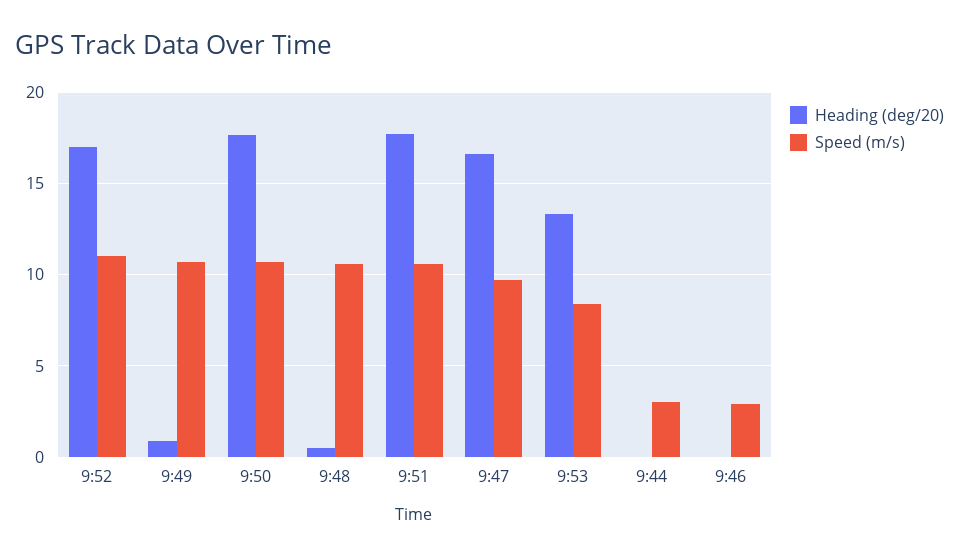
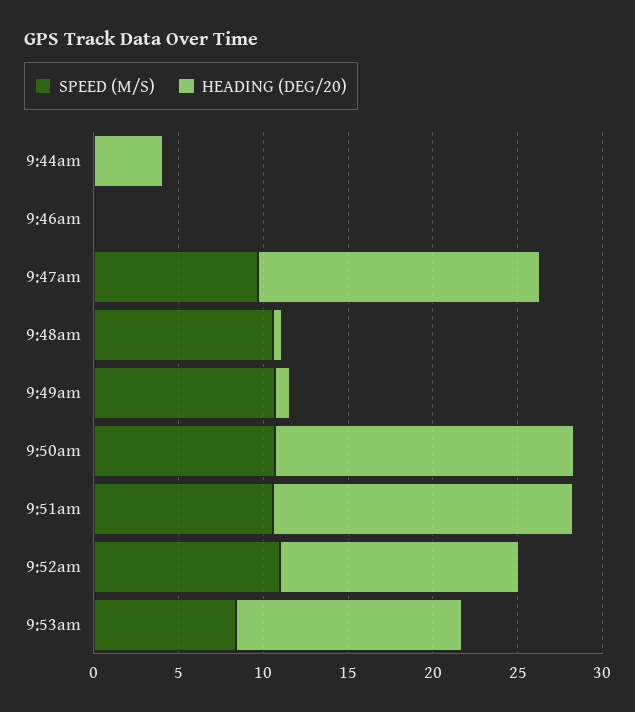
Heading (deg/20), 9:52: 17 -> 14
Heading (deg/20), 9:44: 0 -> 4
Speed (m/s), 9:44: 3 -> 0
Speed (m/s), 9:46: 3 -> 0

